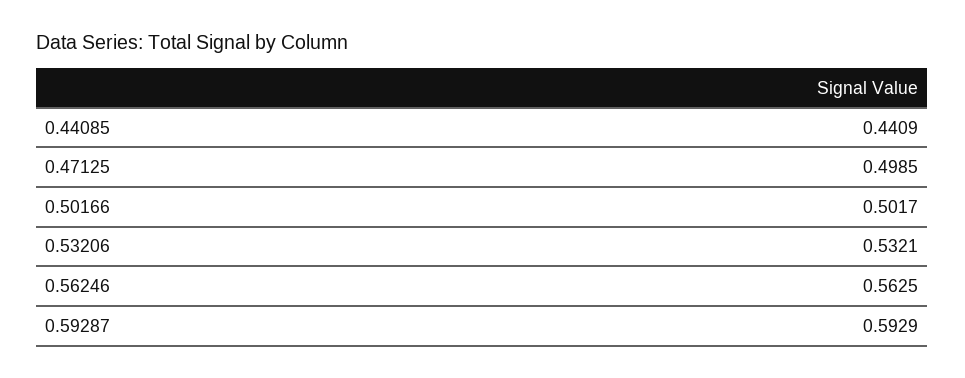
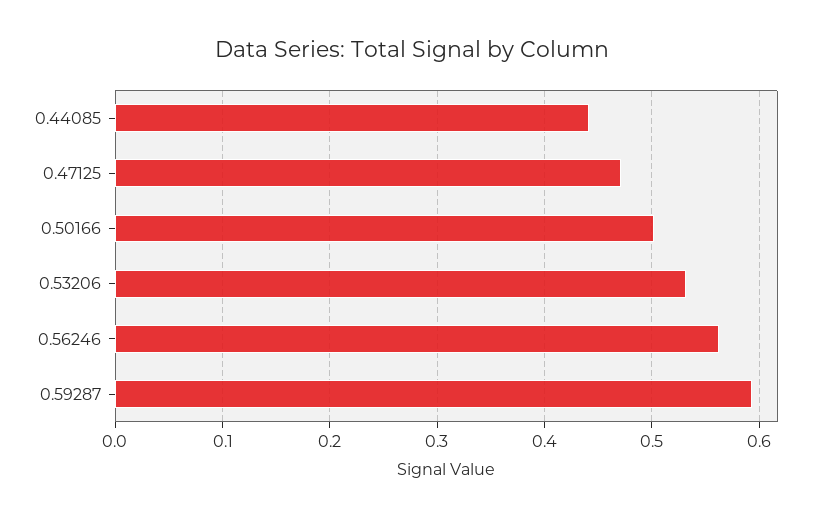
0.47125: 0.4985 -> 0.47

